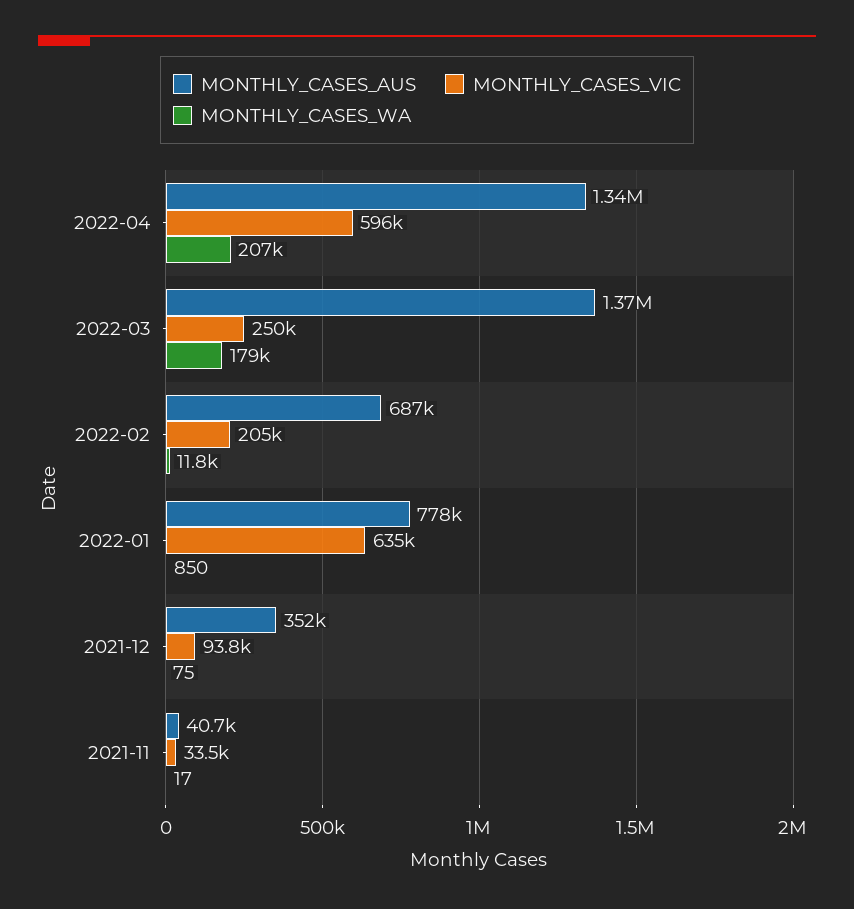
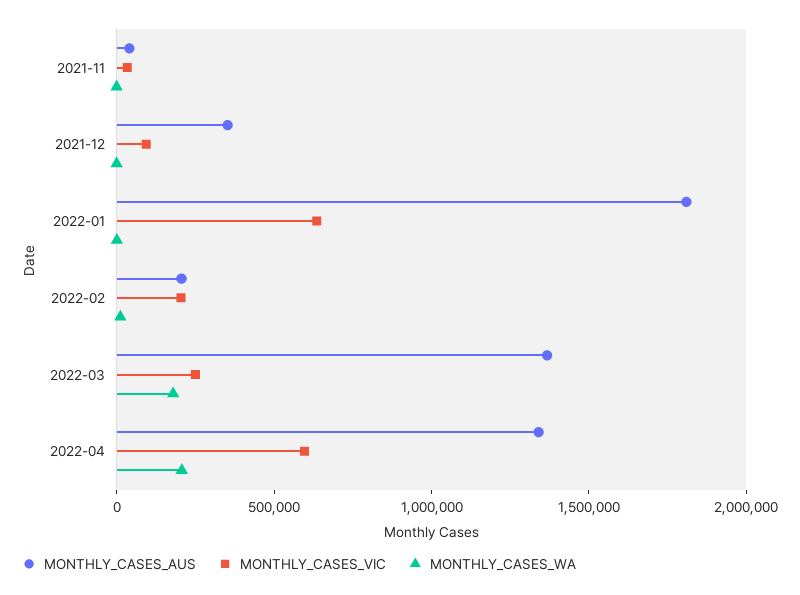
MONTHLY_CASES_AUS, 2022-02: 687000 -> 200000
MONTHLY_CASES_AUS, 2022-01: 778000 -> 1800000

